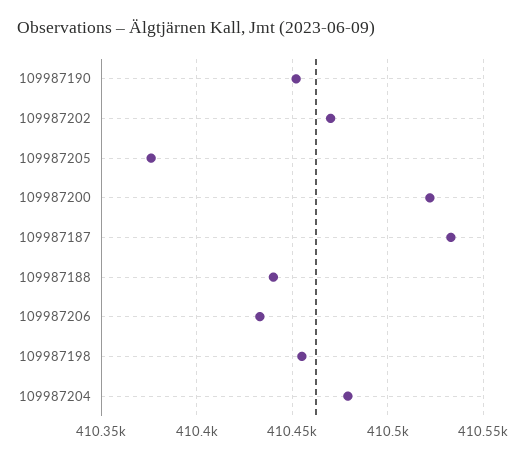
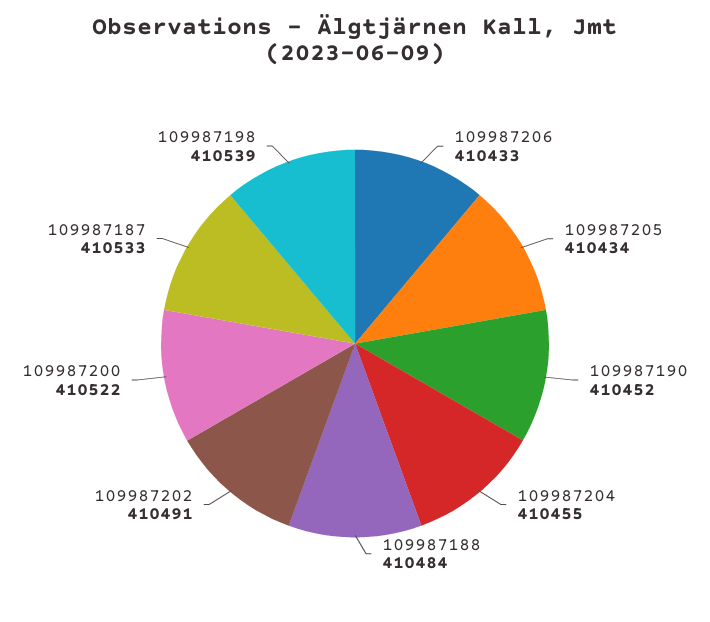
109987202: 410470 -> 410491
109987205: 410375 -> 410434
109987188: 410440 -> 410484
109987198: 410455 -> 410539
109987204: 410480 -> 410455

